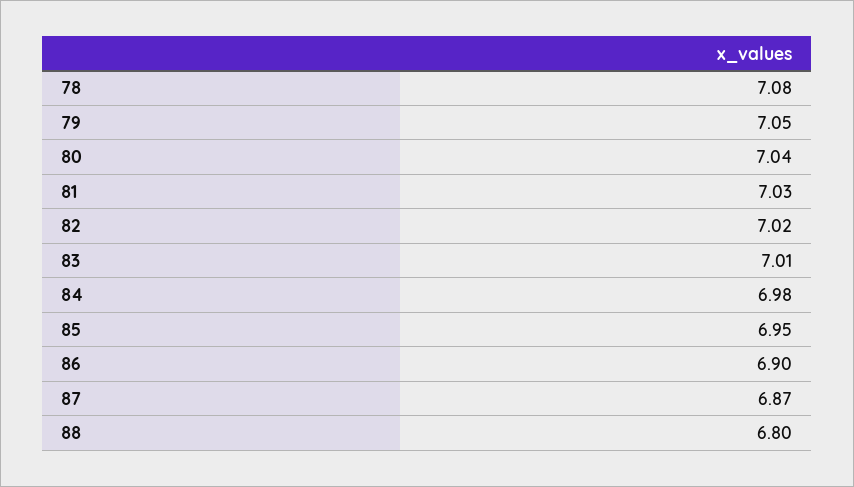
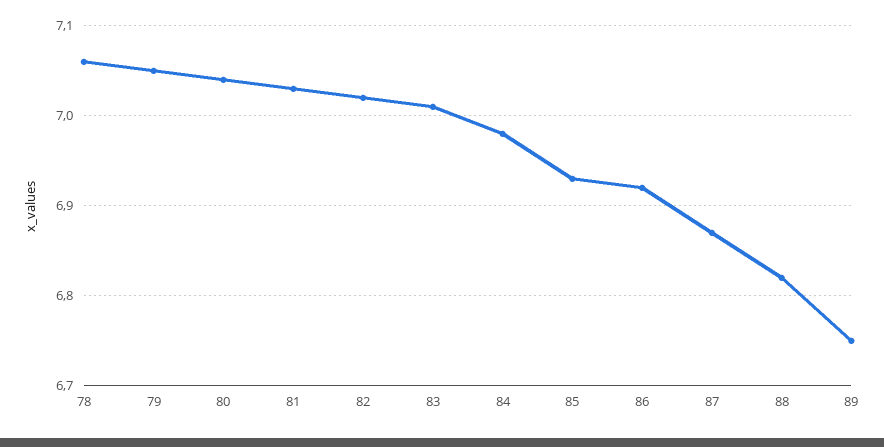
78: 7.08 -> 7.06
85: 6.95 -> 6.93
86: 6.9 -> 6.92
88: 6.8 -> 6.82
89: none -> 6.75

